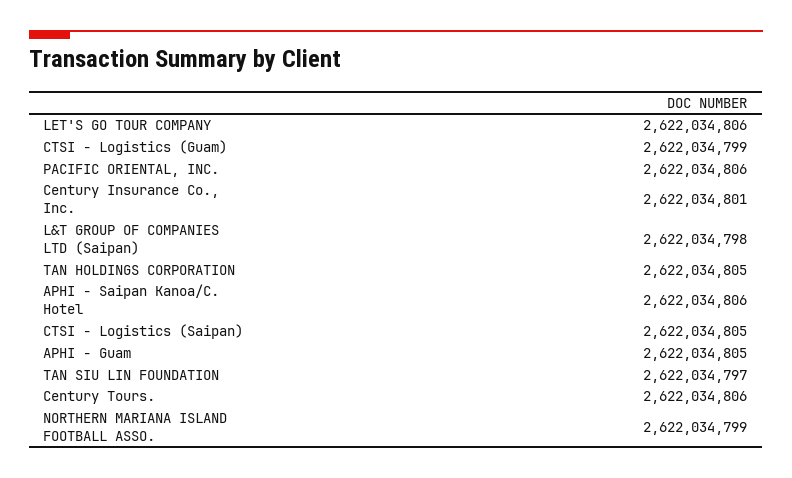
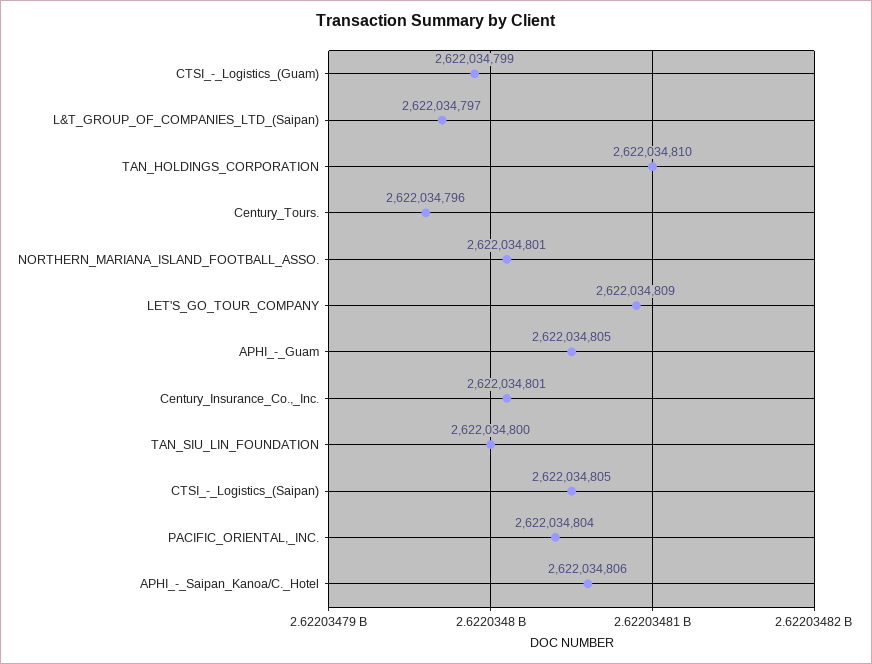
LET'S GO TOUR COMPANY: 2622034806 -> 2622034809
PACIFIC ORIENTAL, INC.: 2622034806 -> 2622034804
L&T GROUP OF COMPANIES LTD (Saipan): 2622034798 -> 2622034797
TAN HOLDINGS CORPORATION: 2622034805 -> 2622034810
TAN SIU LIN FOUNDATION: 2622034797 -> 2622034800
Century Tours.: 2622034806 -> 2622034796
NORTHERN MARIANA ISLAND FOOTBALL ASSO.: 2622034799 -> 2622034801

